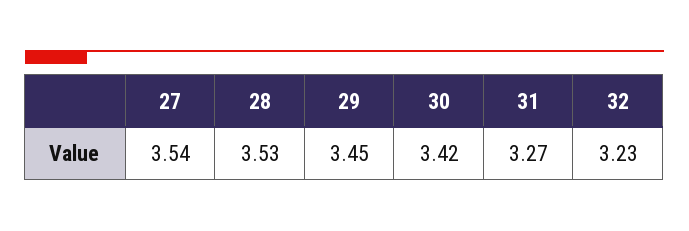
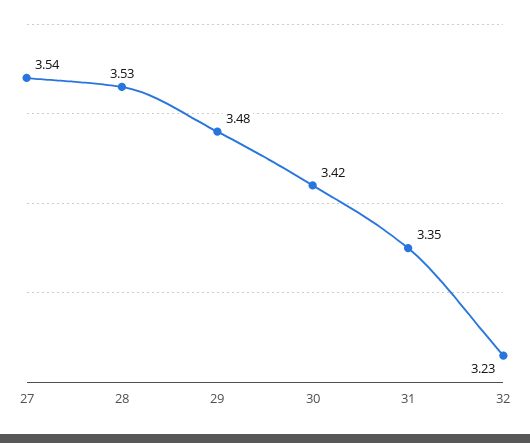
29: 3.45 -> 3.48
31: 3.27 -> 3.35

